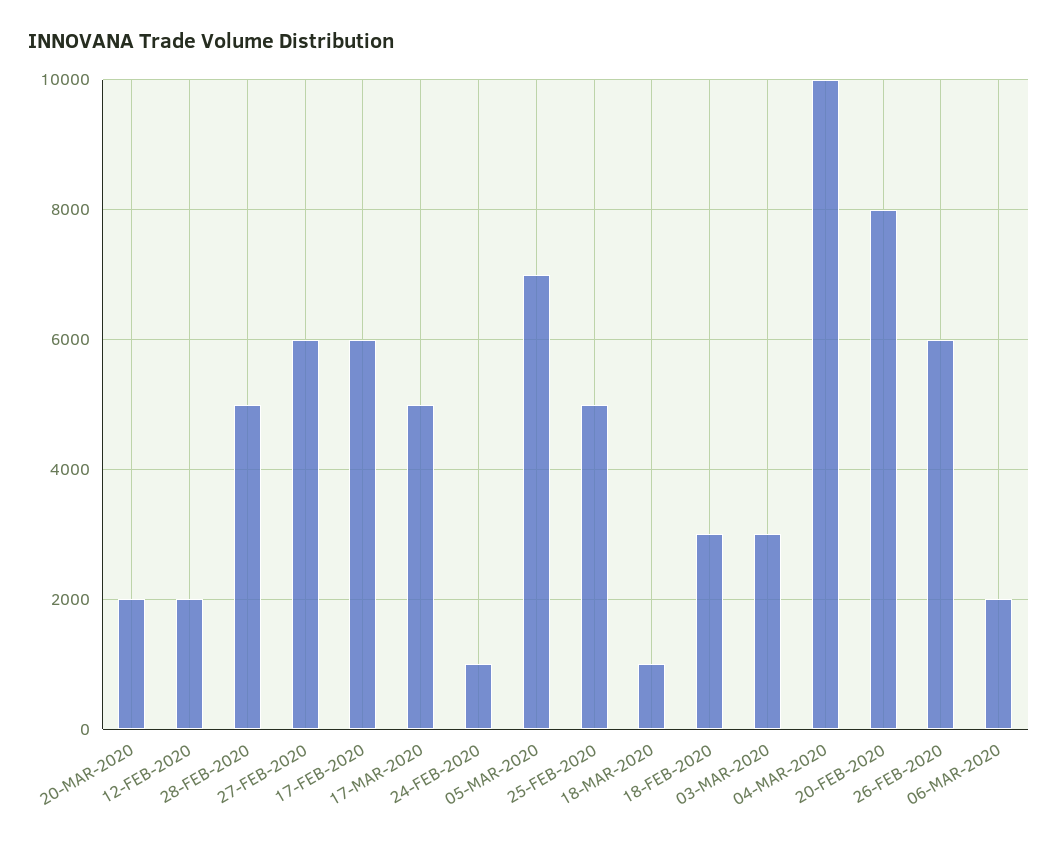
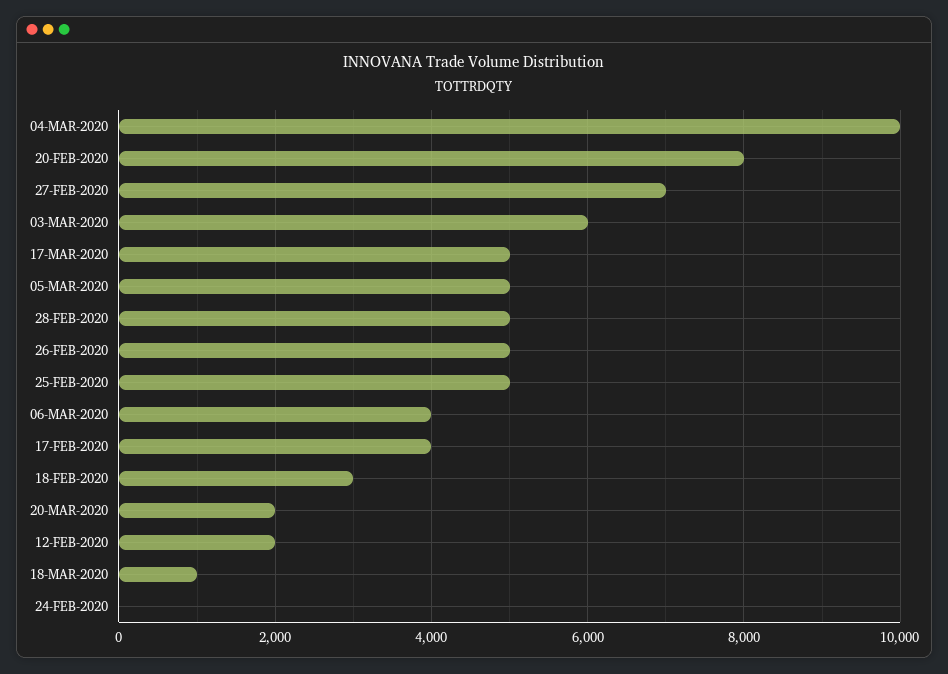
27-FEB-2020: 6000 -> 7000
17-FEB-2020: 6000 -> 4000
24-FEB-2020: 1000 -> 0
05-MAR-2020: 7000 -> 5000
03-MAR-2020: 3000 -> 6000
26-FEB-2020: 6000 -> 5000
06-MAR-2020: 2000 -> 4000

